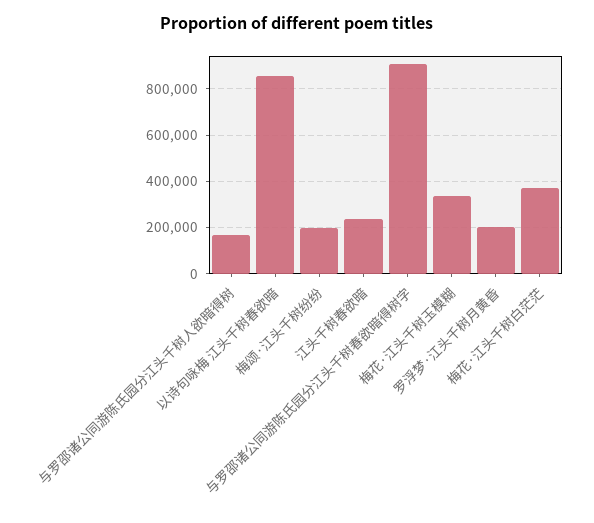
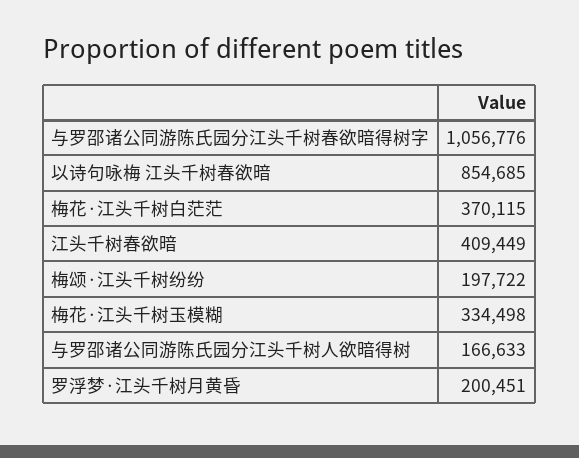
江头千树春欲暗: 250000 -> 409449
与罗邵诸公同游陈氏园分江头千树春欲暗得树字: 900000 -> 1056776

